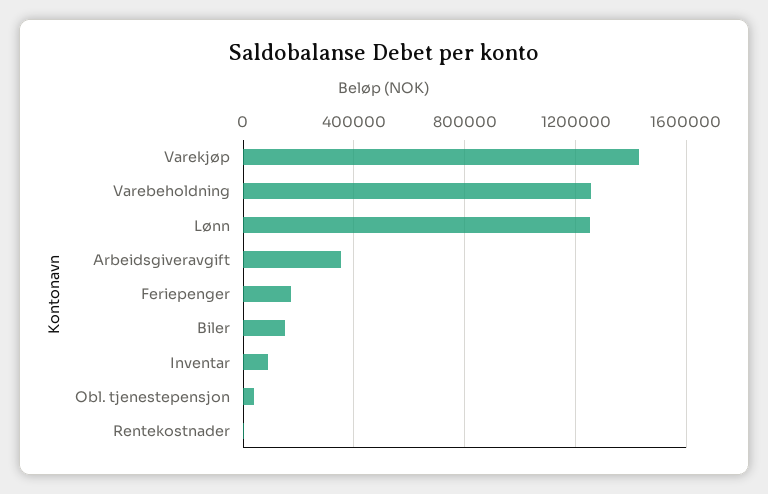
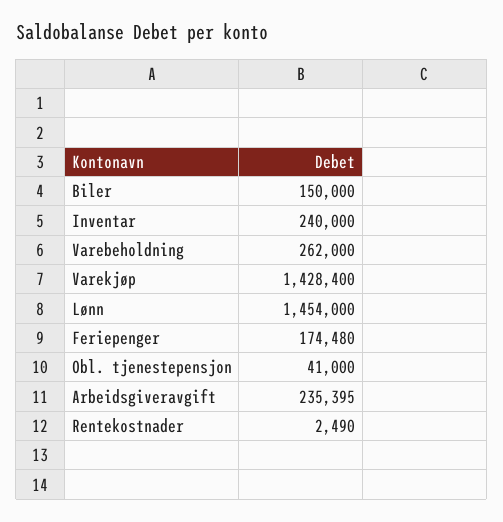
Varebeholdning: 1250000 -> 262000
Lønn: 1250000 -> 1454000
Arbeidsgiveravgift: 350000 -> 235395
Inventar: 100000 -> 240000

